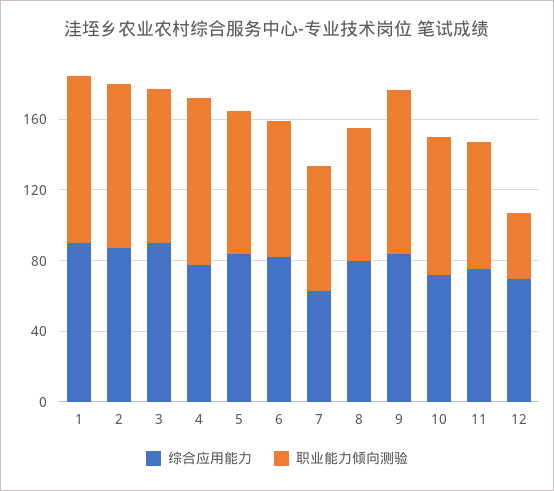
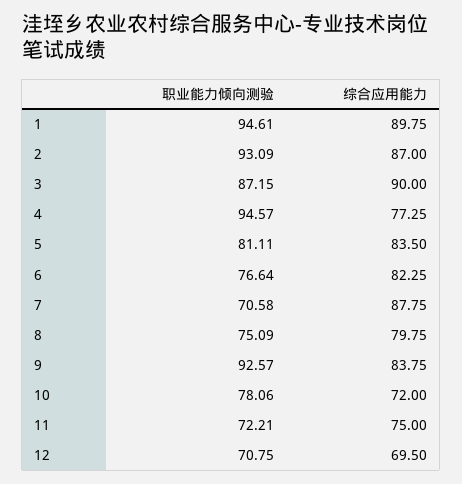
综合应用能力, 7: 60 -> 87.75
职业能力倾向测验, 12: 40 -> 70.75

